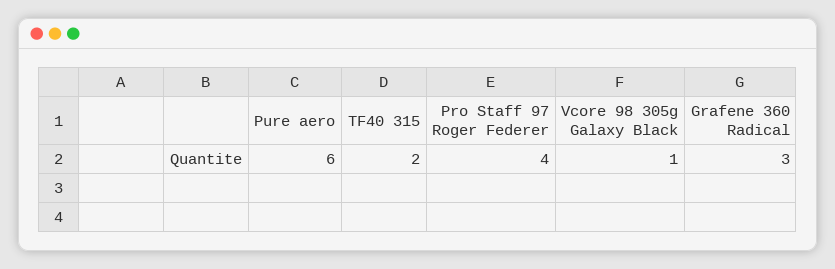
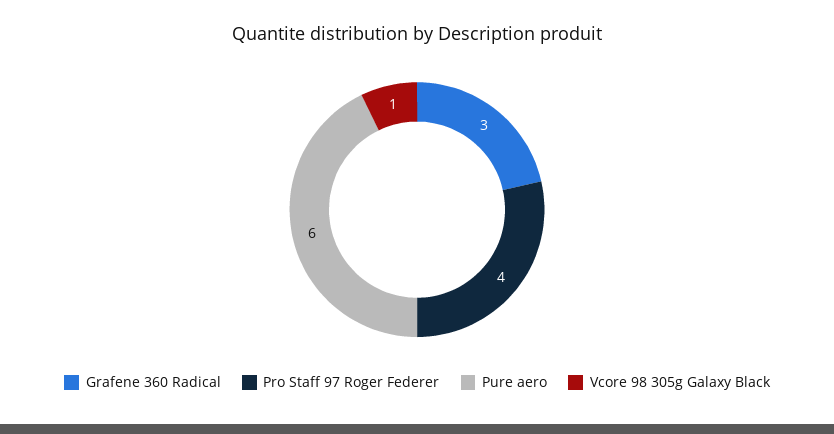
TF40 315: 2 -> none

